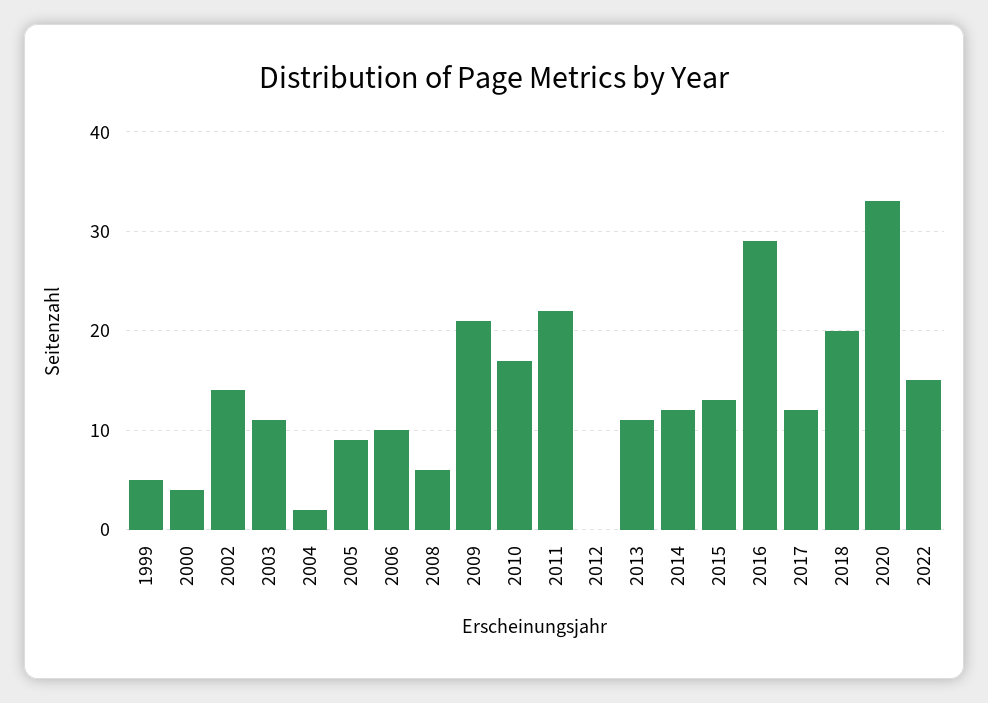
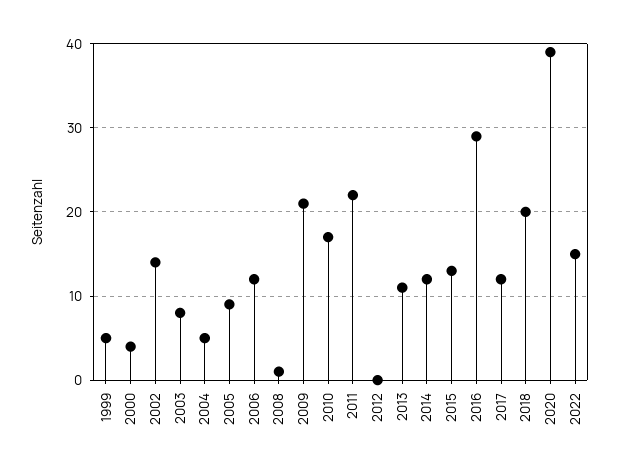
2003: 11 -> 8
2004: 2 -> 5
2006: 10 -> 12
2008: 6 -> 1
2020: 33 -> 39

